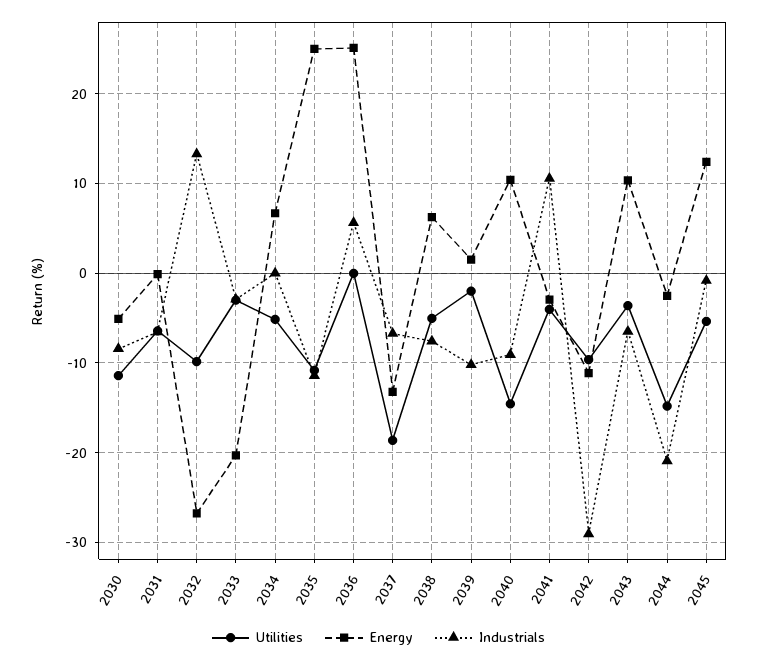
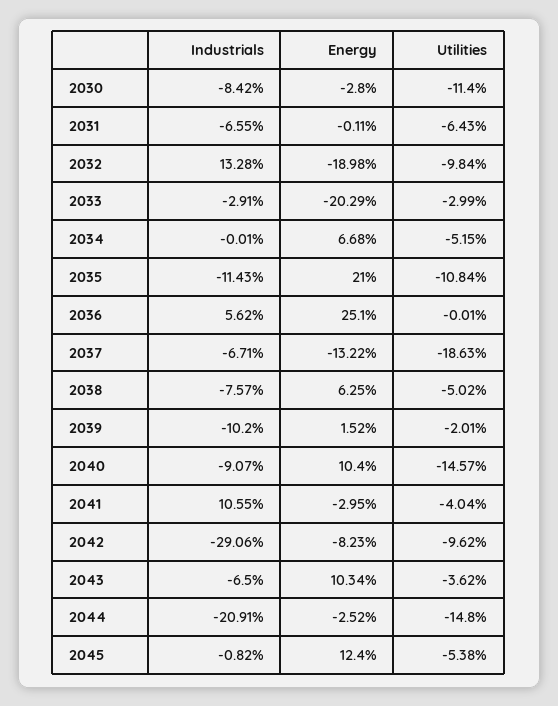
Energy, 2030: -5 -> -2.8
Energy, 2032: -27 -> -18.98
Energy, 2035: 25 -> 21
Energy, 2042: -11 -> -8.23

